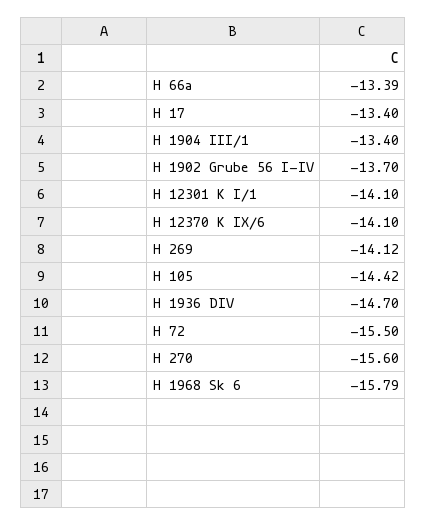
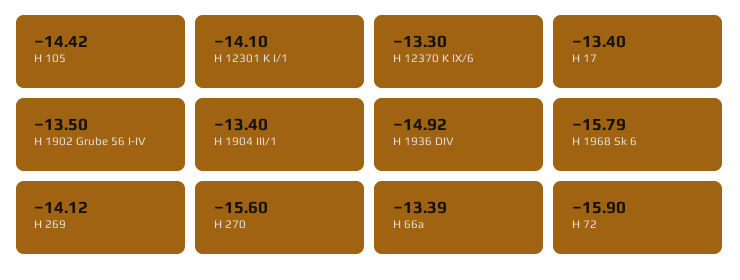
H 1902 Grube 56 I-IV: -13.7 -> -13.5
H 12370 K IX/6: -14.1 -> -13.3
H 1936 DIV: -14.7 -> -14.92
H 72: -15.5 -> -15.9

